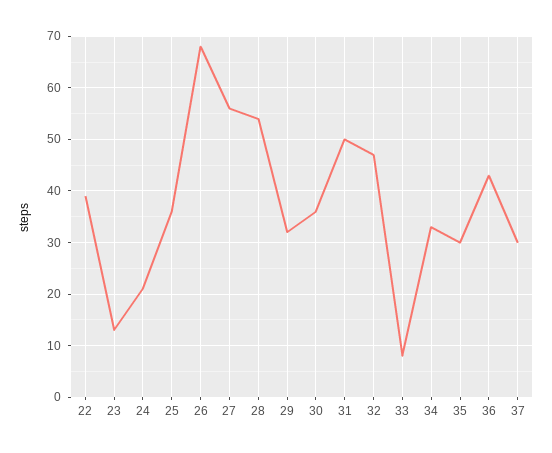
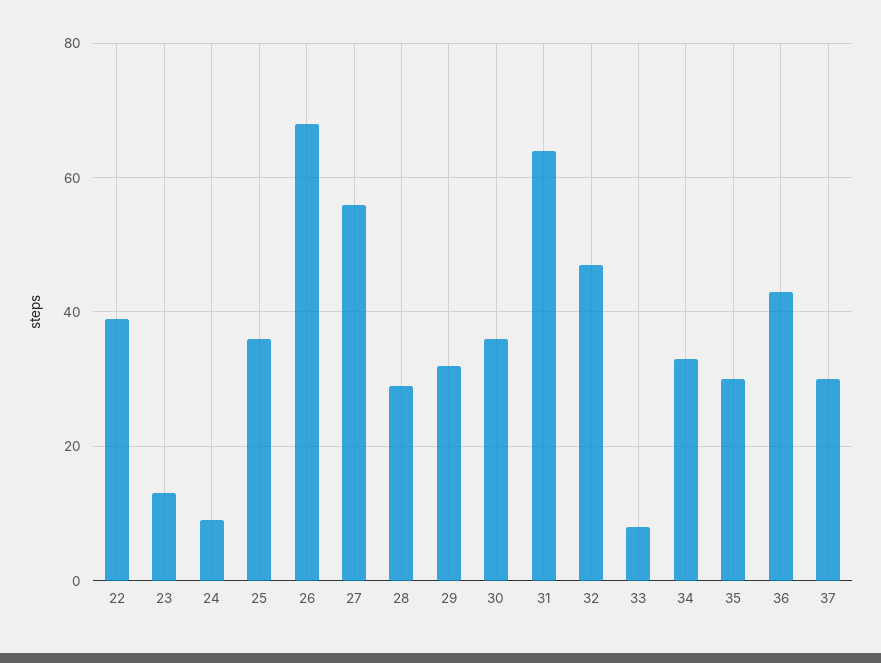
24: 20 -> 10
28: 55 -> 30
31: 50 -> 65

